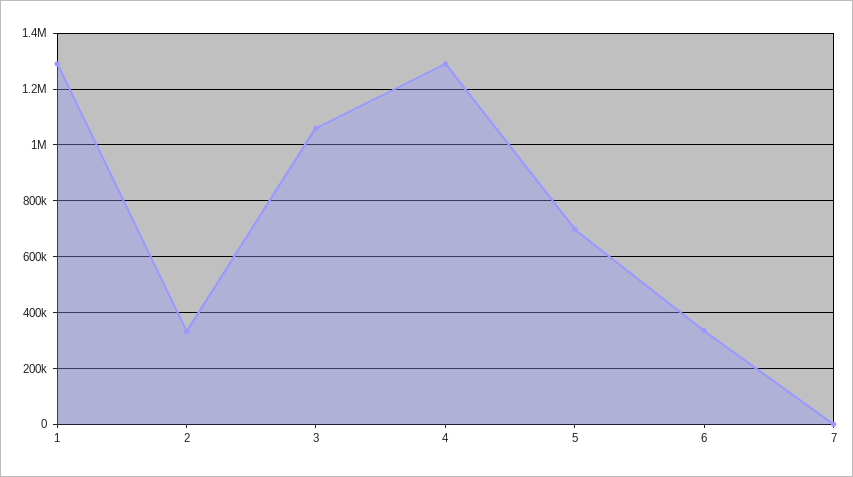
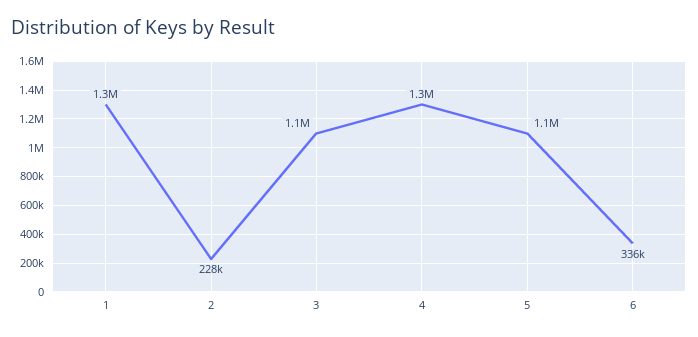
2: 325000 -> 228000
5: 700000 -> 1100000
7: 0 -> none

